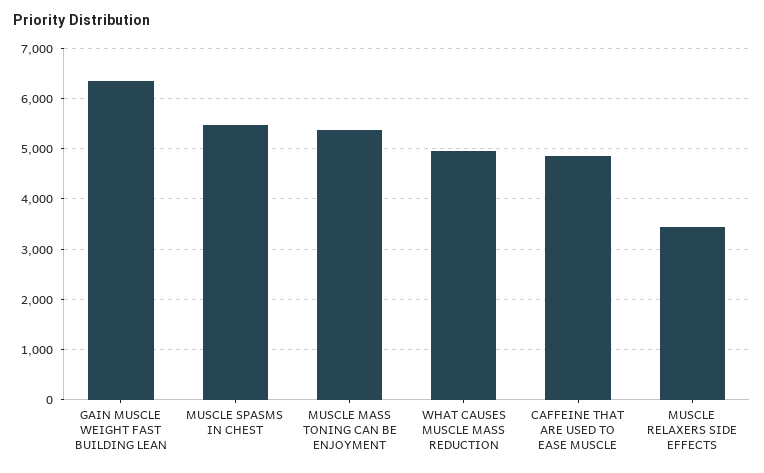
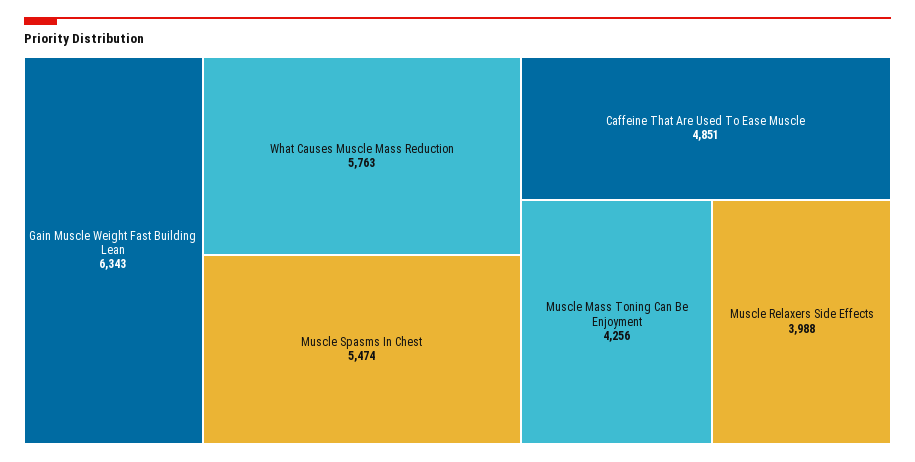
MUSCLE MASS TONING CAN BE ENJOYMENT: 5400 -> 4256
WHAT CAUSES MUSCLE MASS REDUCTION: 5000 -> 5763
MUSCLE RELAXERS SIDE EFFECTS: 3400 -> 3988

